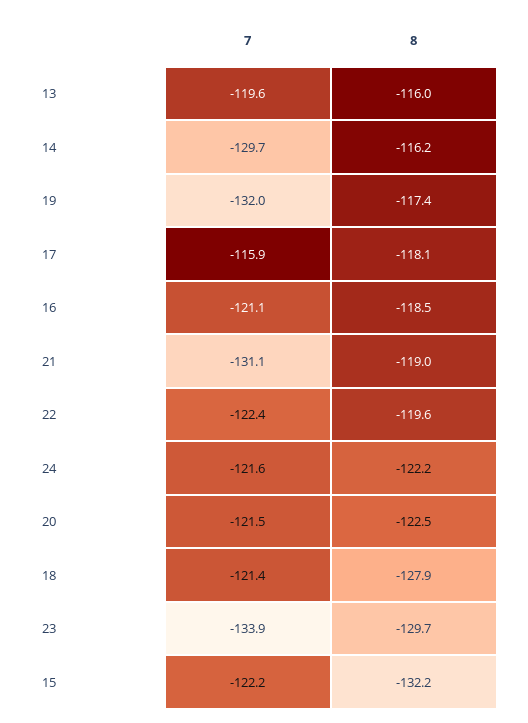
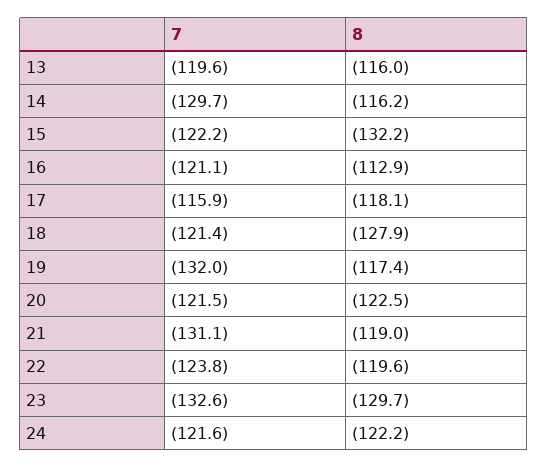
8, 16: -118.5 -> -112.9
7, 22: -122.4 -> -123.8
7, 23: -133.9 -> -132.6

